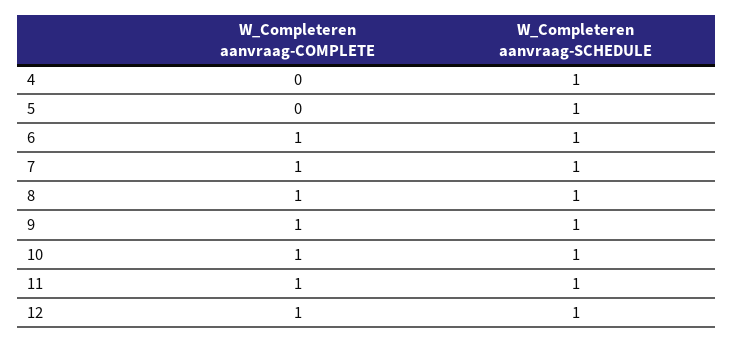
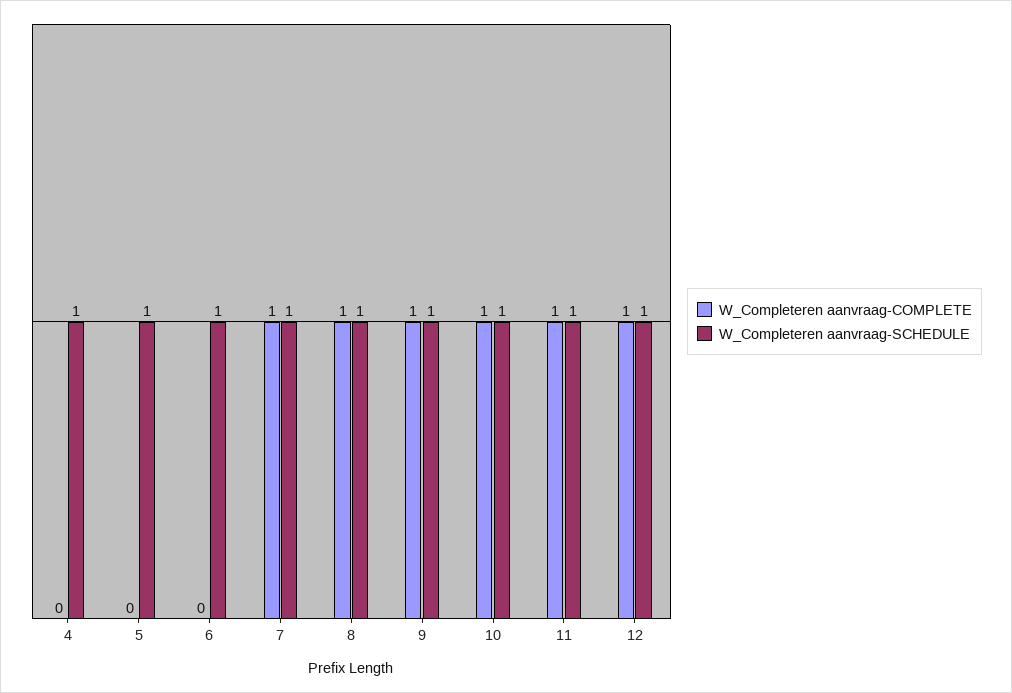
W_Completeren aanvraag-COMPLETE, 6: 1 -> 0

